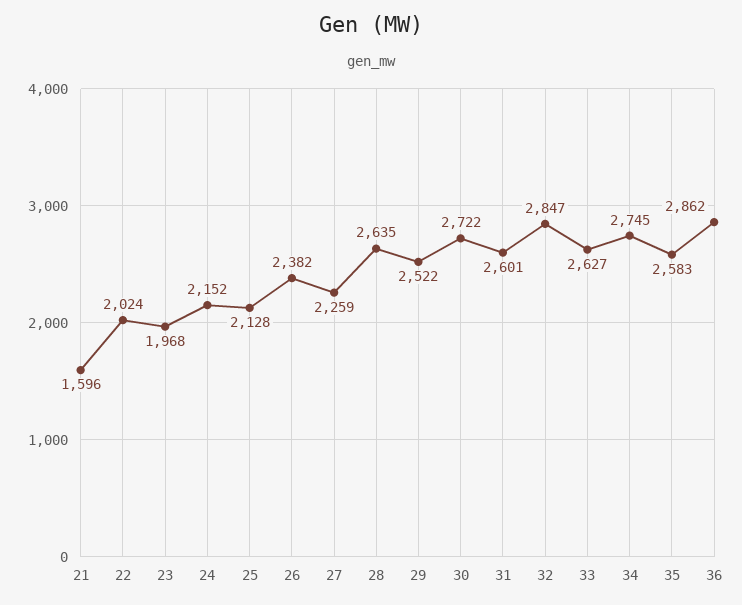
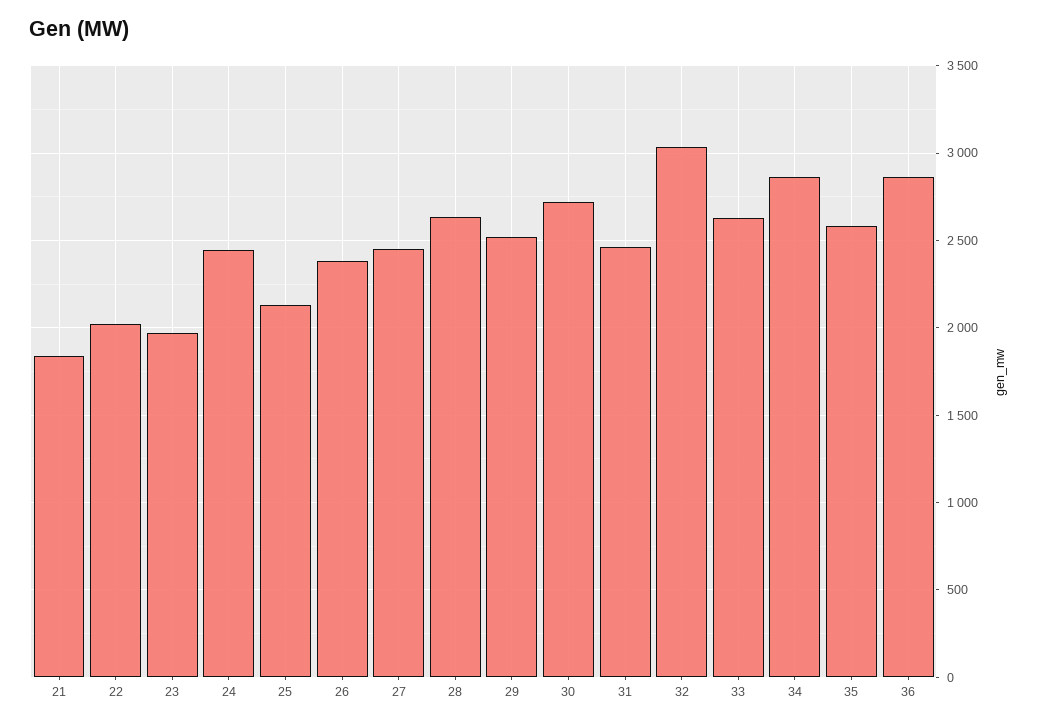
21: 1596 -> 1850
24: 2152 -> 2450
27: 2259 -> 2450
31: 2601 -> 2450
32: 2847 -> 3050
34: 2745 -> 2850

